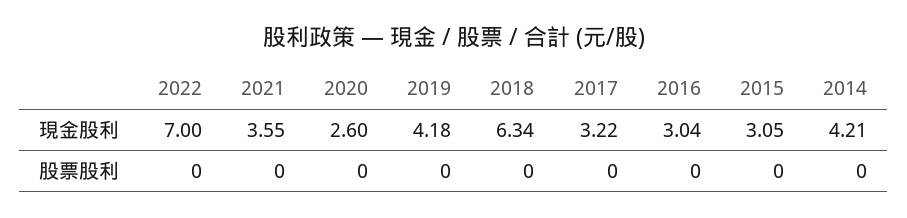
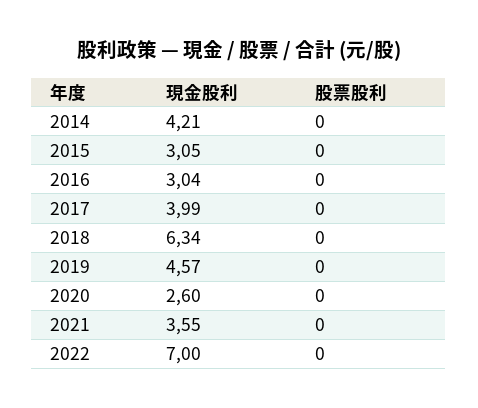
2019, 現金股利: 4.18 -> 4.57
2017, 現金股利: 3.22 -> 3.99

